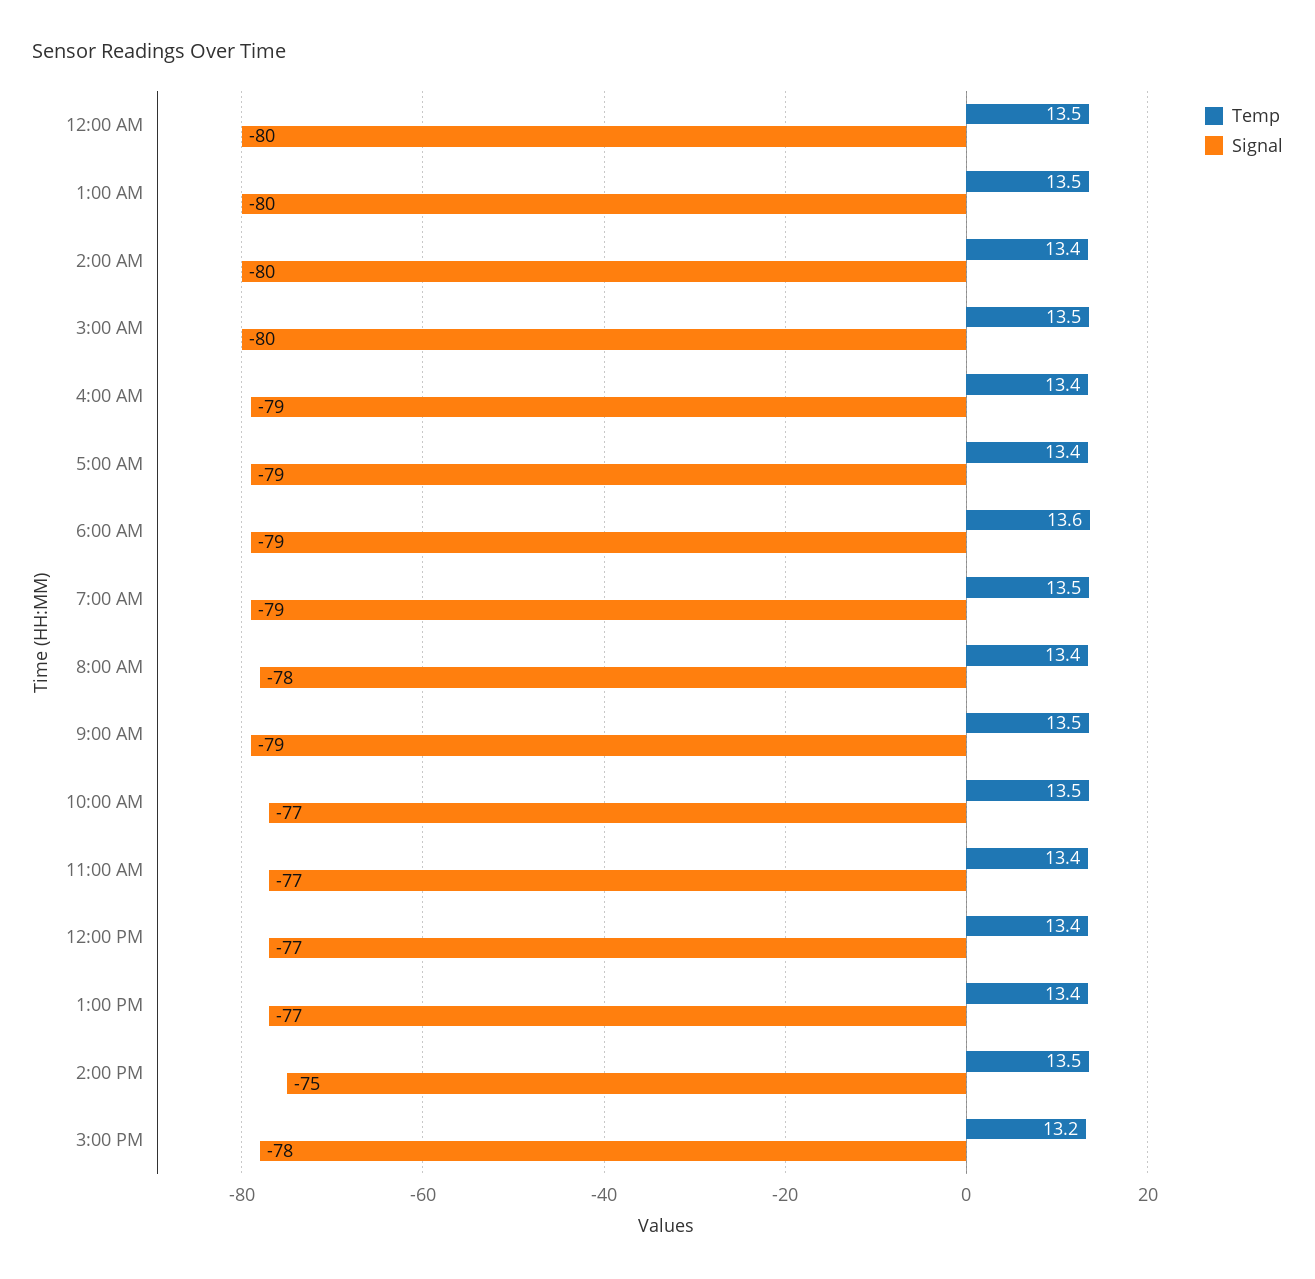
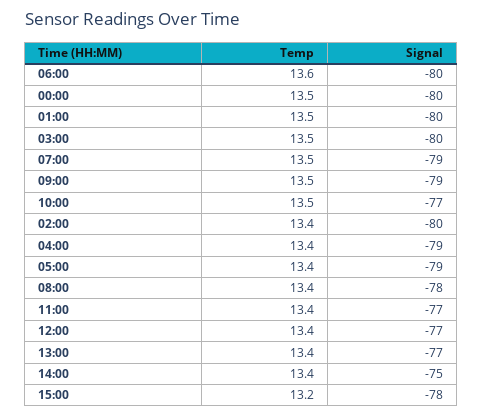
Signal, 6:00 AM: -79 -> -80
Temp, 2:00 PM: 13.5 -> 13.4

